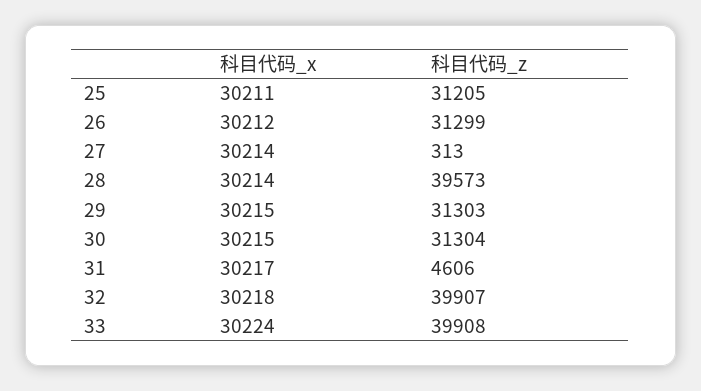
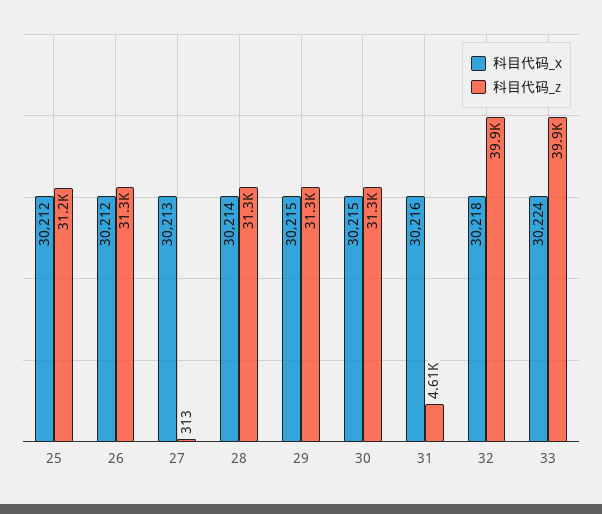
科目代码_x, 25: 30211 -> 30212
科目代码_x, 27: 30214 -> 30213
科目代码_z, 28: 39573 -> 31300
科目代码_x, 31: 30217 -> 30216

